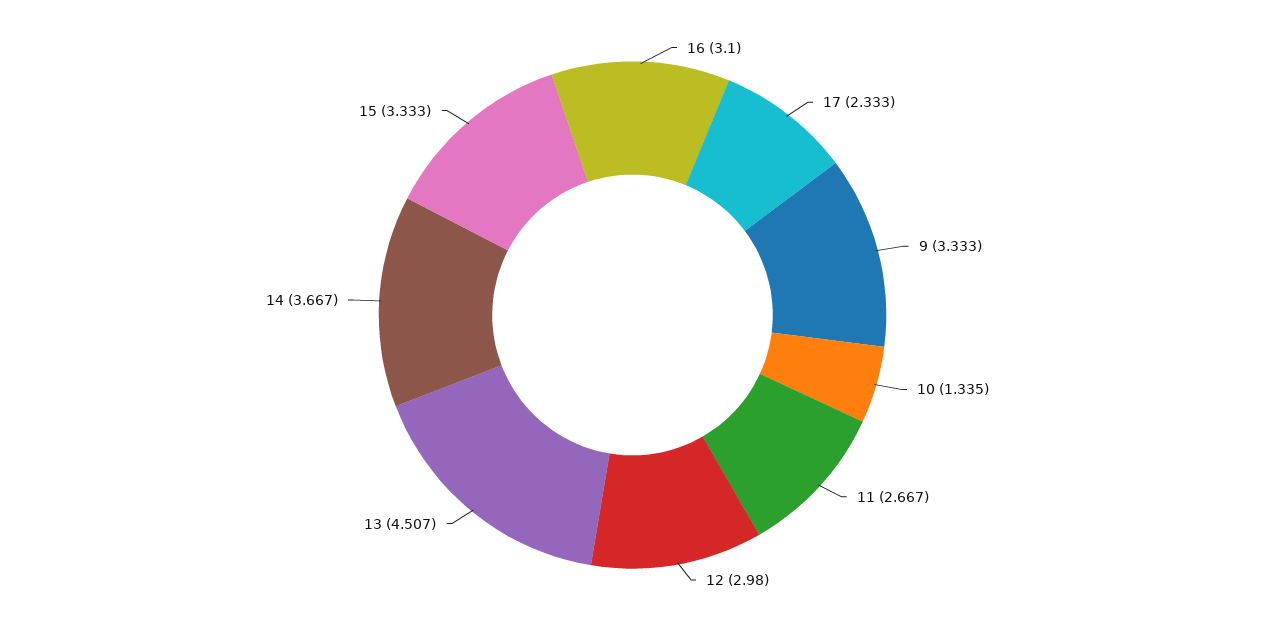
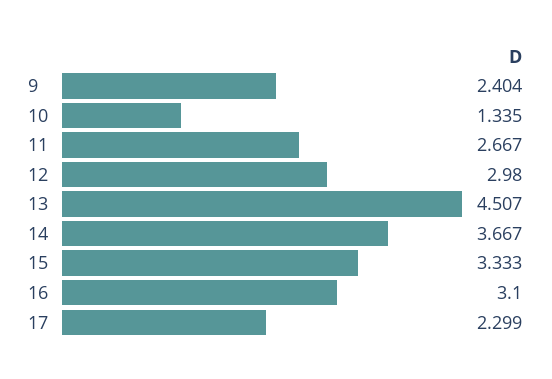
17: 2.333 -> 2.299
9: 3.333 -> 2.404

